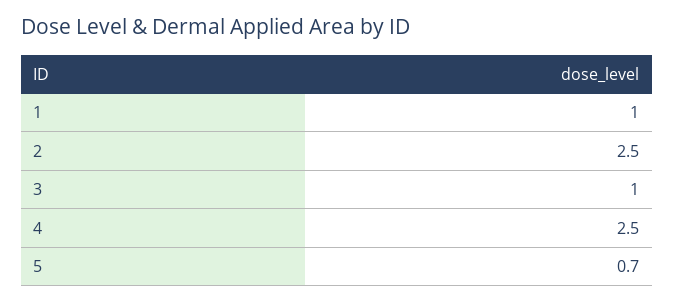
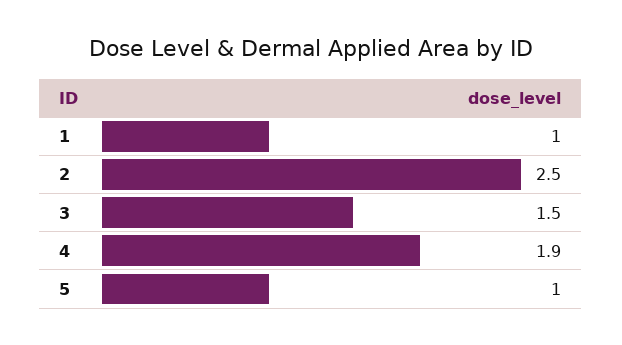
3: 1 -> 1.5
4: 2.5 -> 1.9
5: 0.7 -> 1

